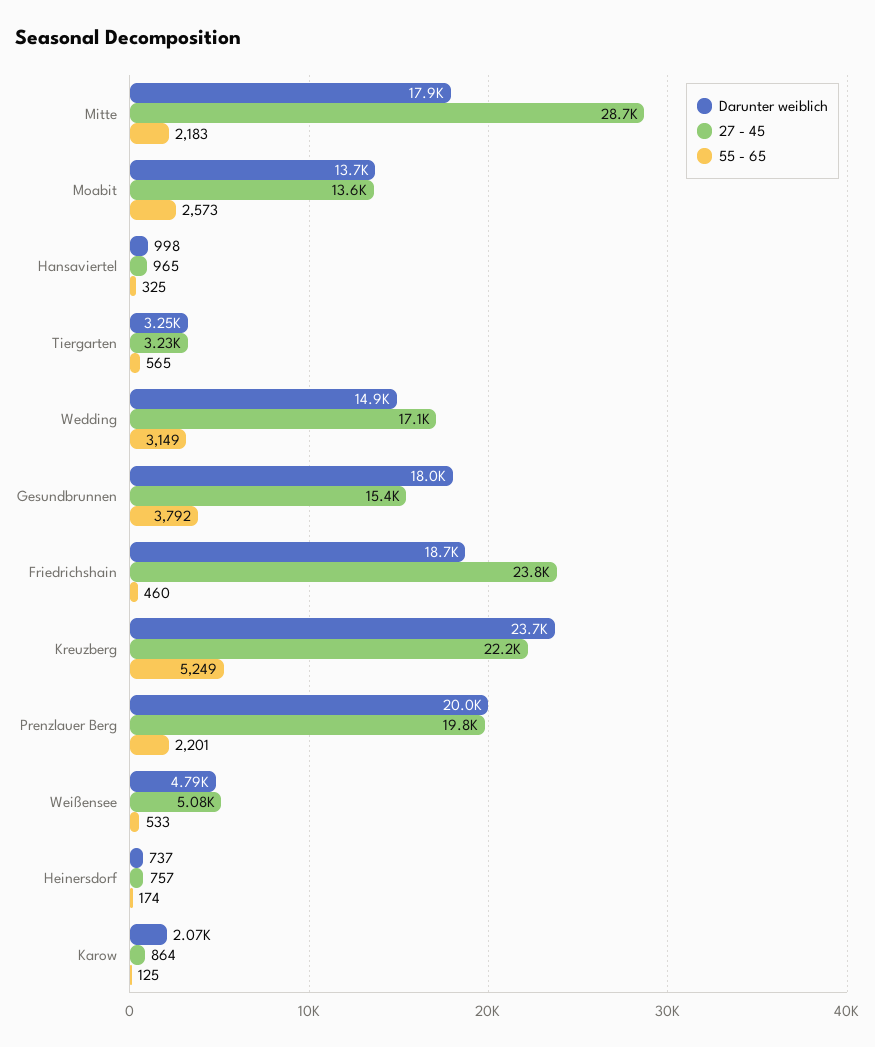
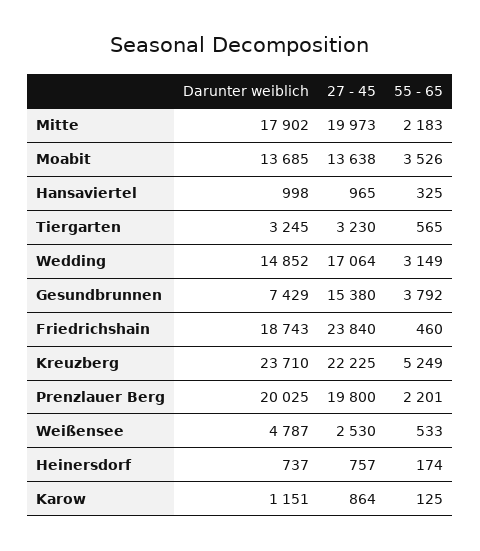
27 - 45, Mitte: 28700 -> 19973
55 - 65, Moabit: 2573 -> 3526
Darunter weiblich, Gesundbrunnen: 18000 -> 7429
27 - 45, Weißensee: 5080 -> 2530
Darunter weiblich, Karow: 2070 -> 1151

